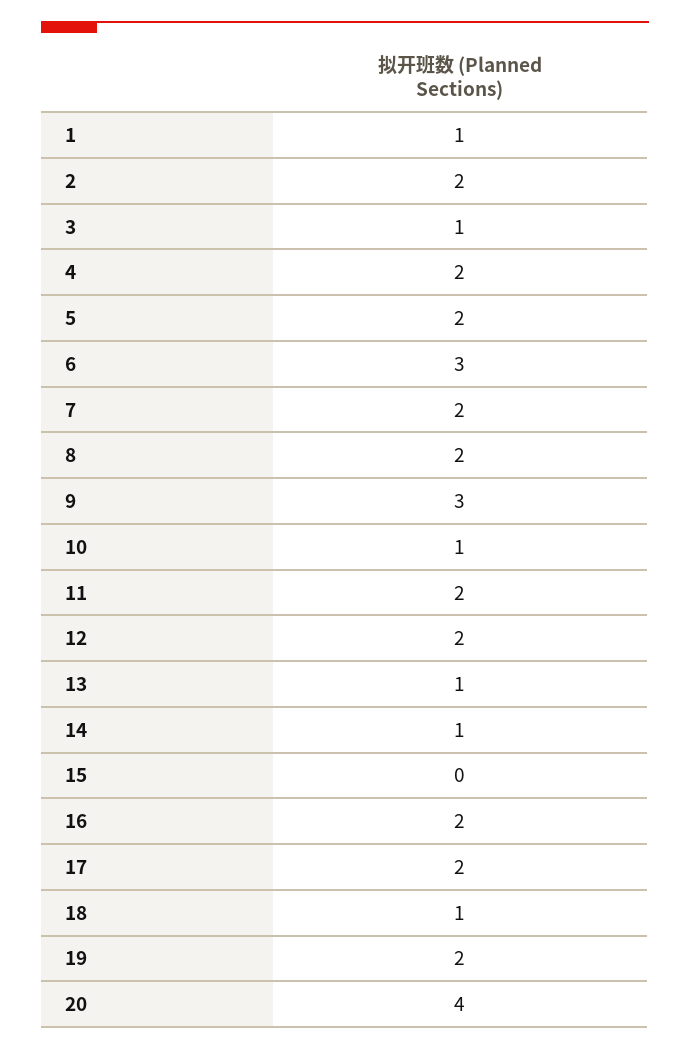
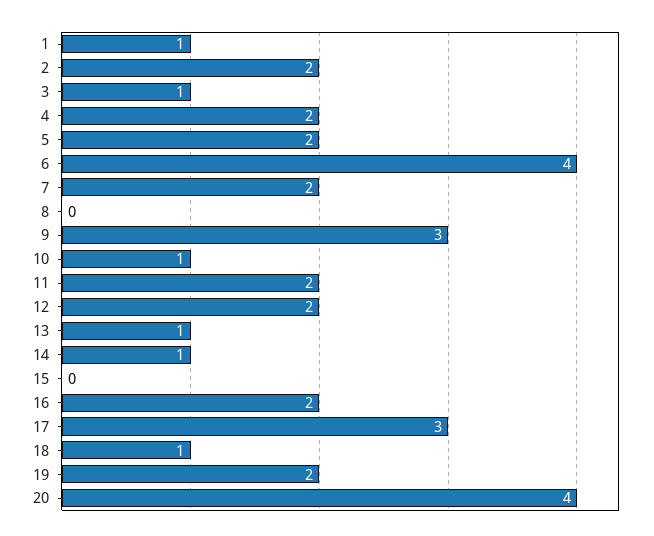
6: 3 -> 4
8: 2 -> 0
17: 2 -> 3

